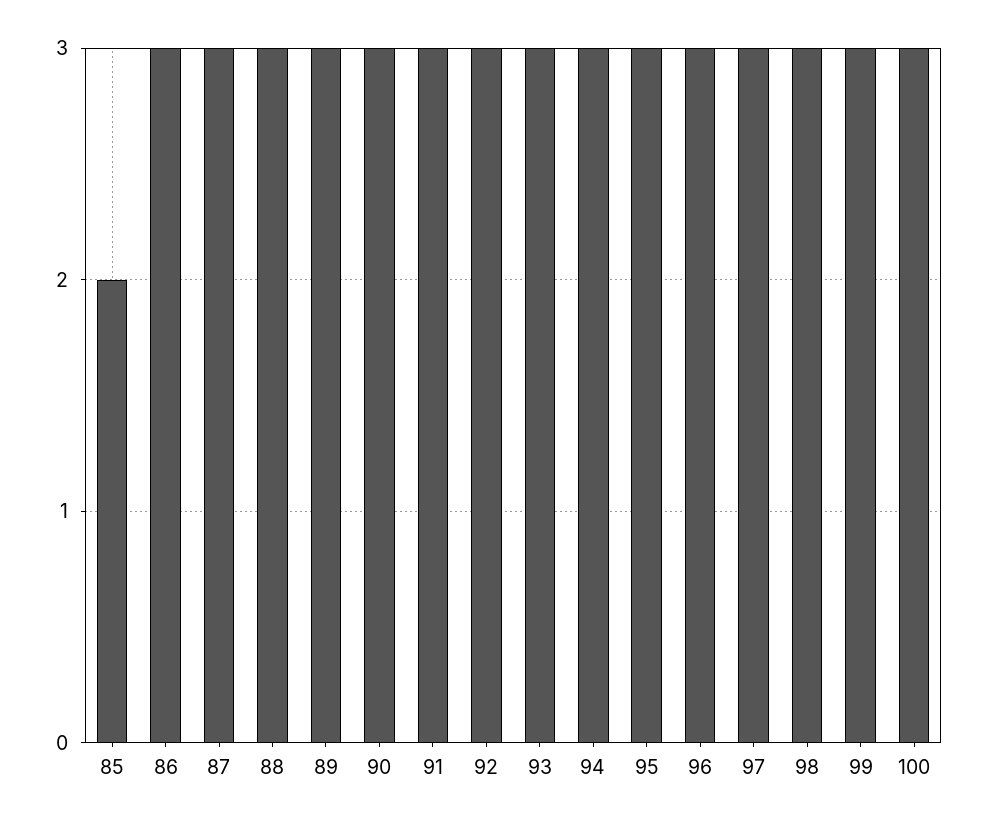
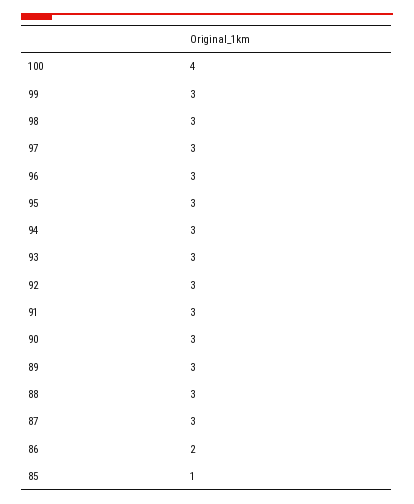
85: 2 -> 1
86: 3 -> 2
100: 3 -> 4

